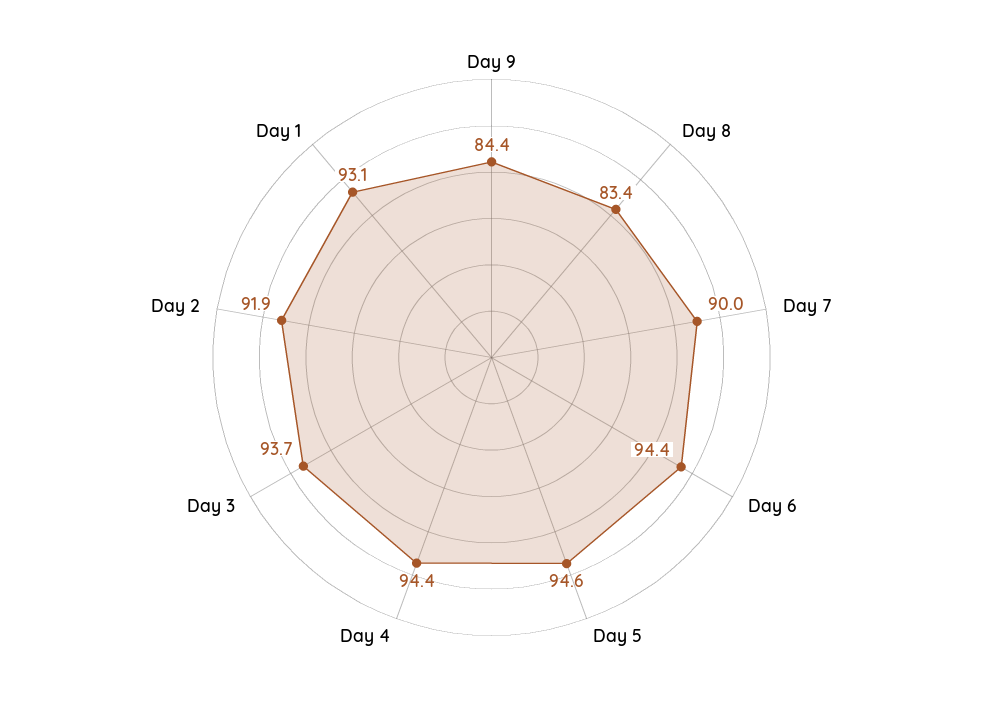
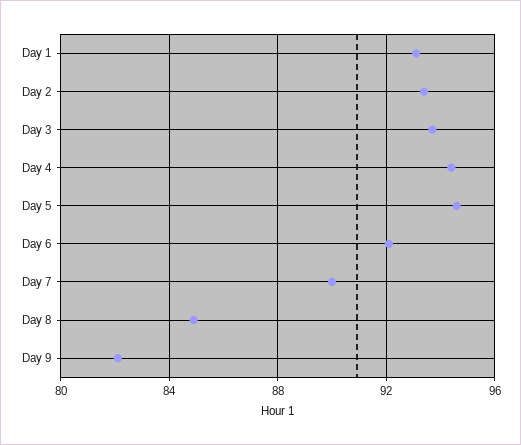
Day 9: 84.4 -> 82
Day 8: 83.4 -> 85
Day 6: 94.4 -> 92
Day 2: 91.9 -> 93.5

